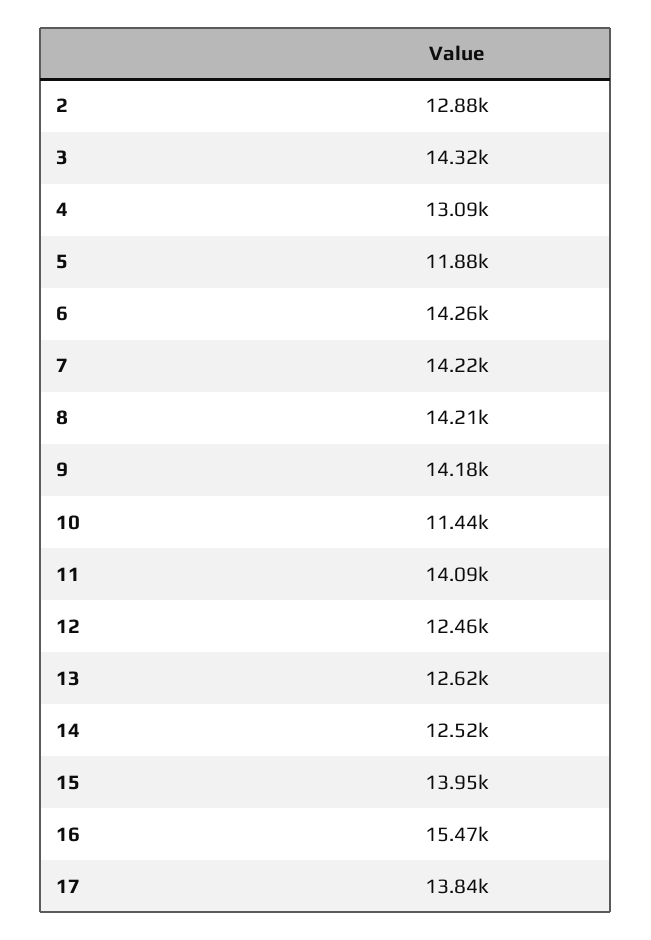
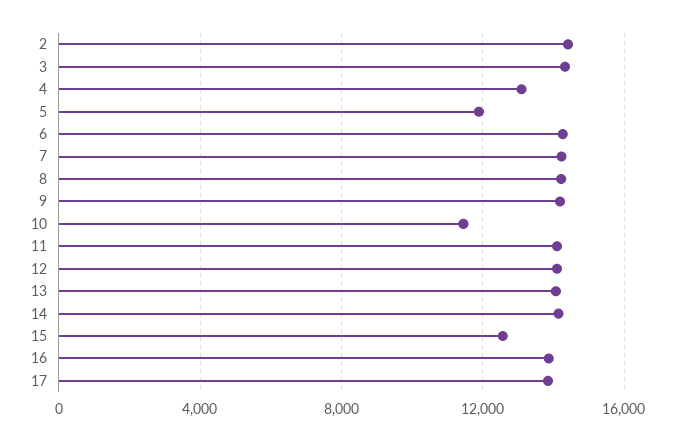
2: 12880 -> 14500
12: 12460 -> 14000
13: 12620 -> 14000
14: 12520 -> 14000
15: 13950 -> 12500
16: 15470 -> 14000

